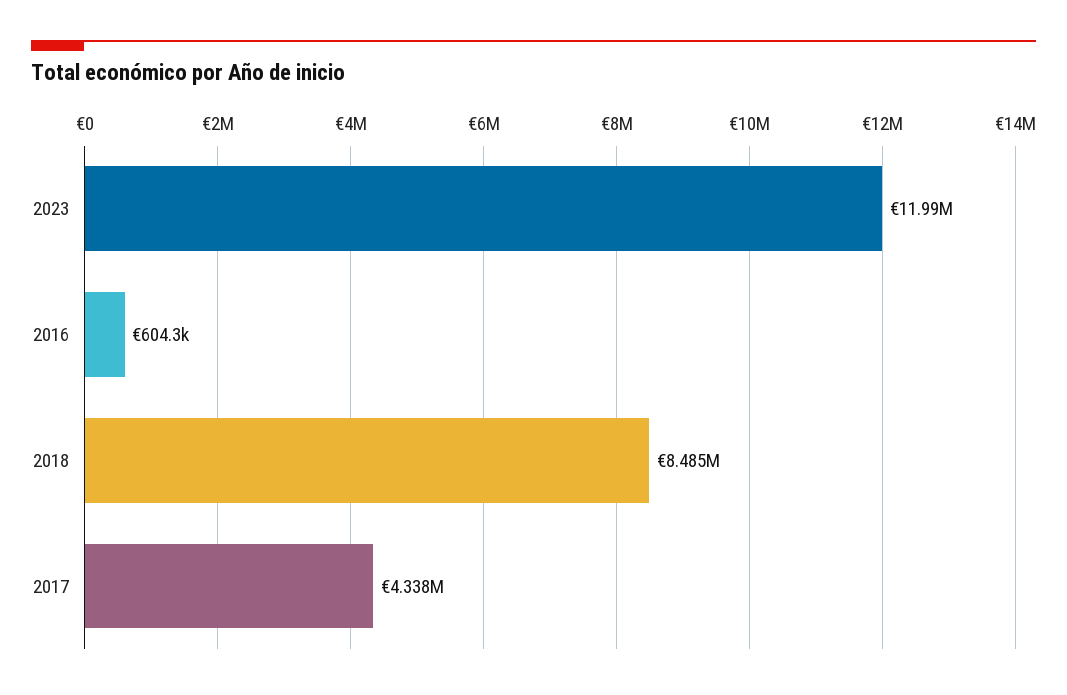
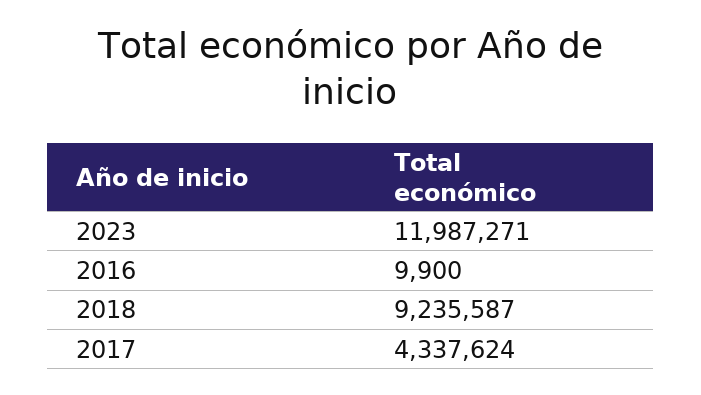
2016: 604300 -> 9900
2018: 8485000 -> 9235587

